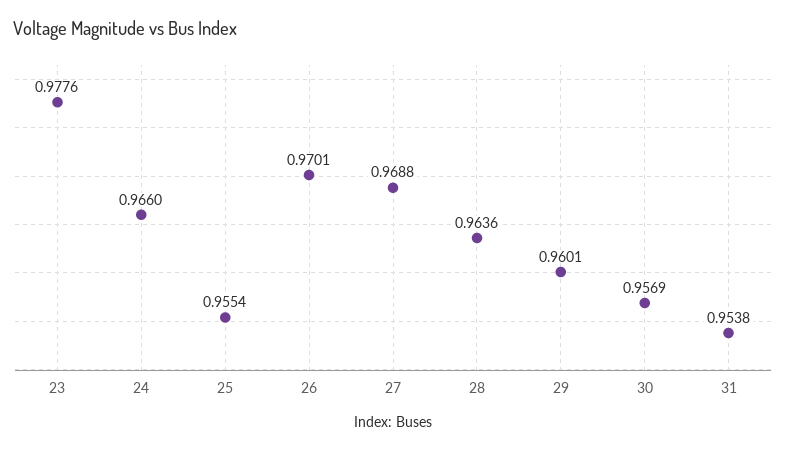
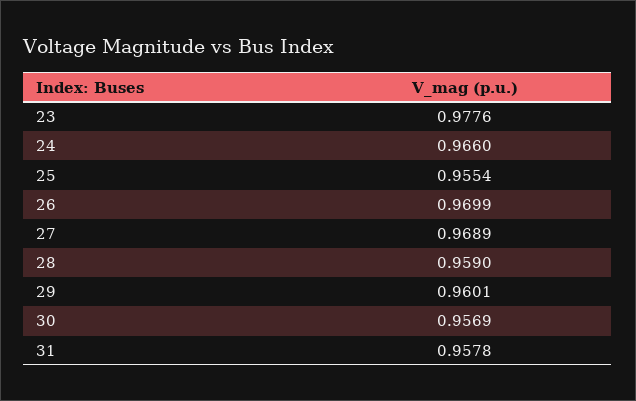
26: 0.9701 -> 0.9699
27: 0.9688 -> 0.9689
28: 0.9636 -> 0.959
31: 0.9538 -> 0.9578

